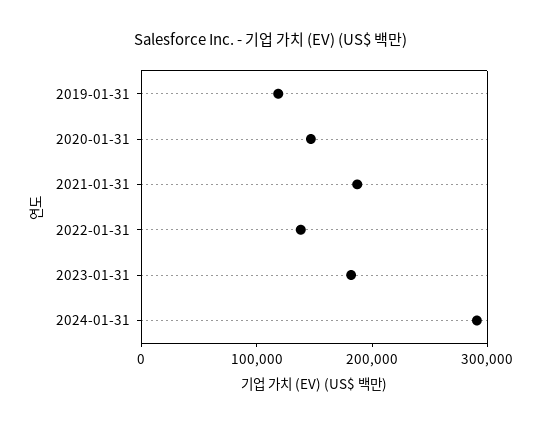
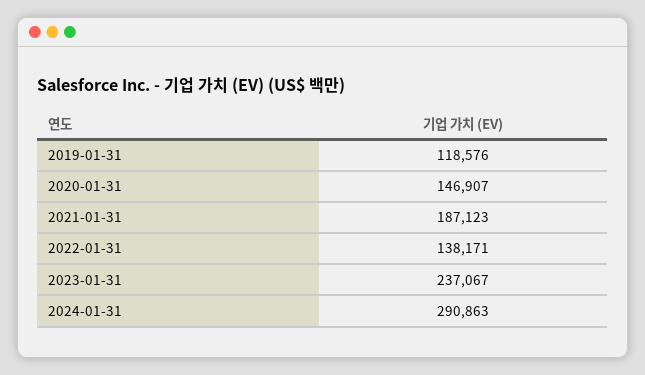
2023-01-31: 180000 -> 237067

